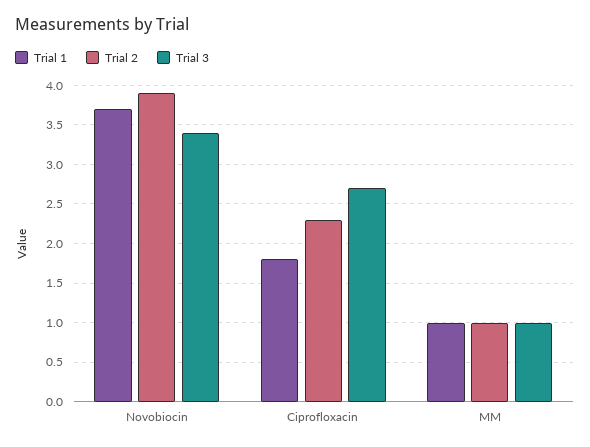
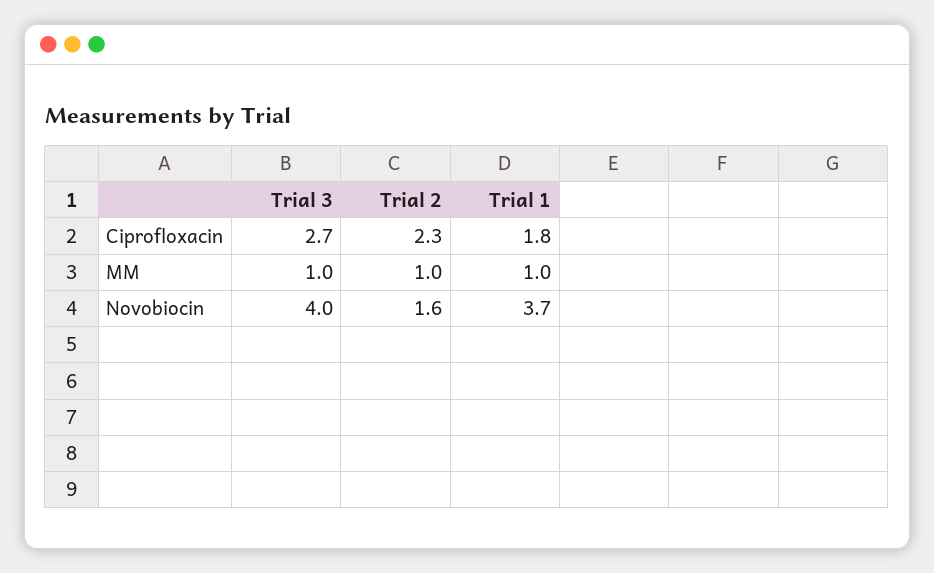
Trial 2, Novobiocin: 3.9 -> 1.6
Trial 3, Novobiocin: 3.4 -> 4

